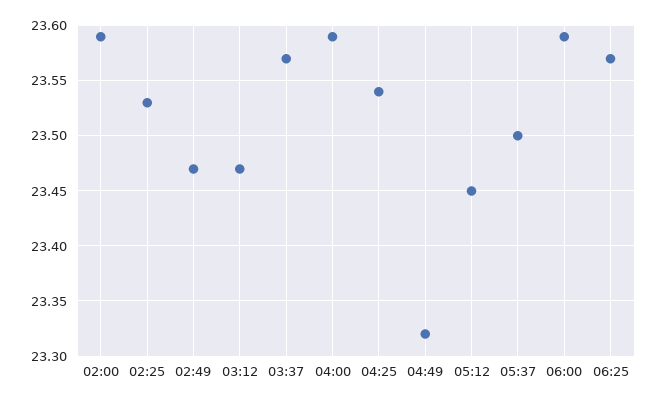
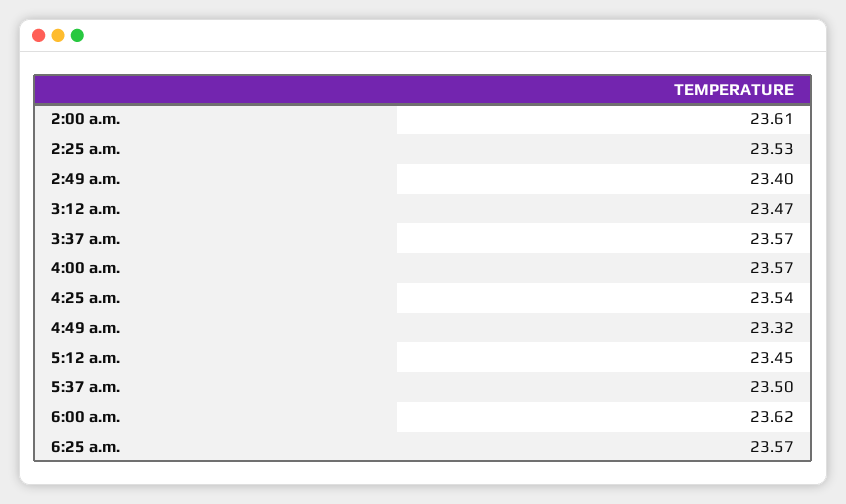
02:00: 23.59 -> 23.61
02:49: 23.47 -> 23.4
04:00: 23.59 -> 23.57
06:00: 23.59 -> 23.62

